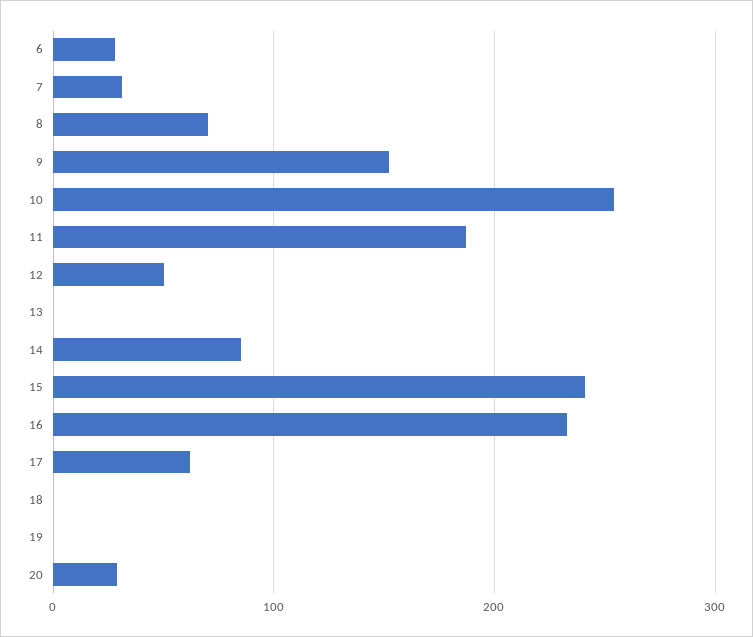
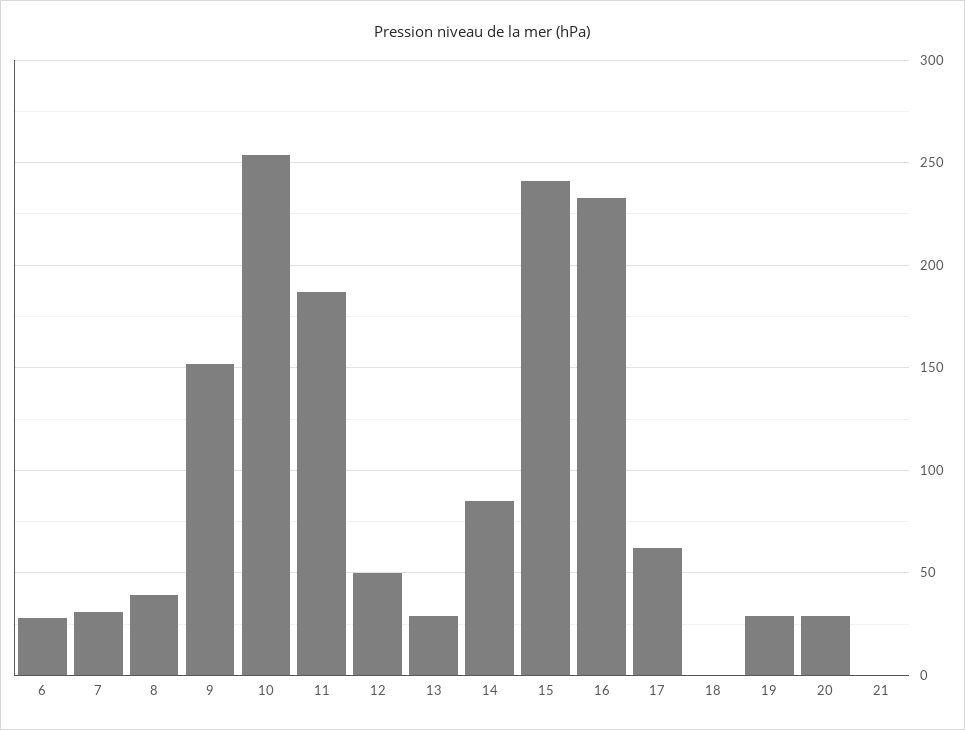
8: 70 -> 40
13: 0 -> 30
19: 0 -> 30
21: none -> 0

